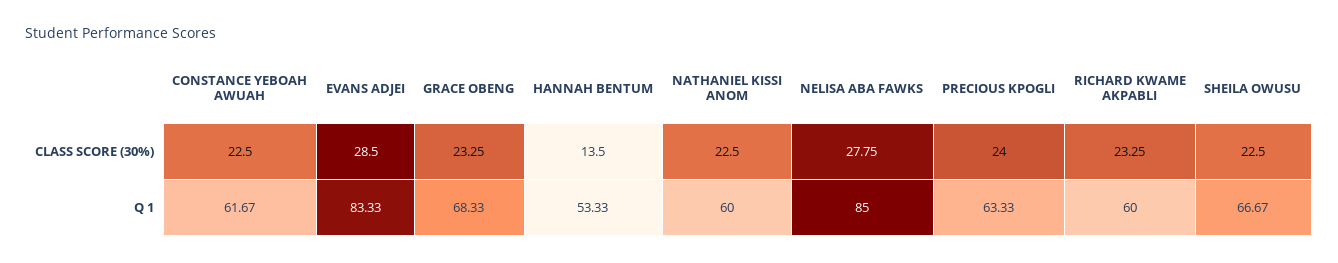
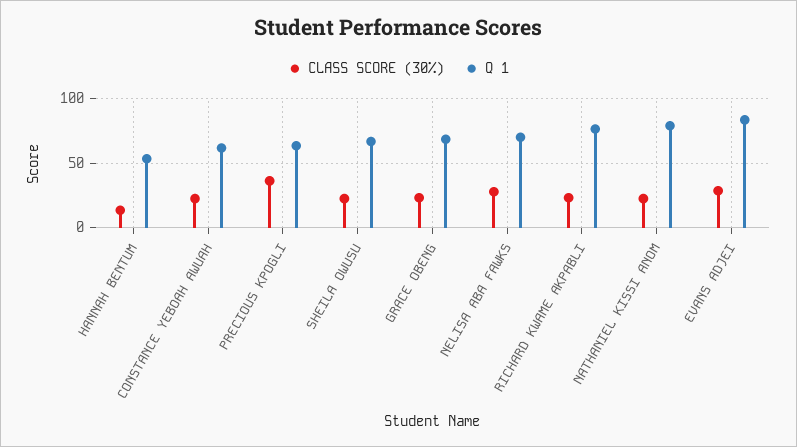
CLASS SCORE (30%), PRECIOUS KPOGLI: 24 -> 35
Q 1, NATHANIEL KISSI ANOM: 60 -> 80
Q 1, NELISA ABA FAWKS: 85 -> 70
Q 1, RICHARD KWAME AKPABLI: 60 -> 75

